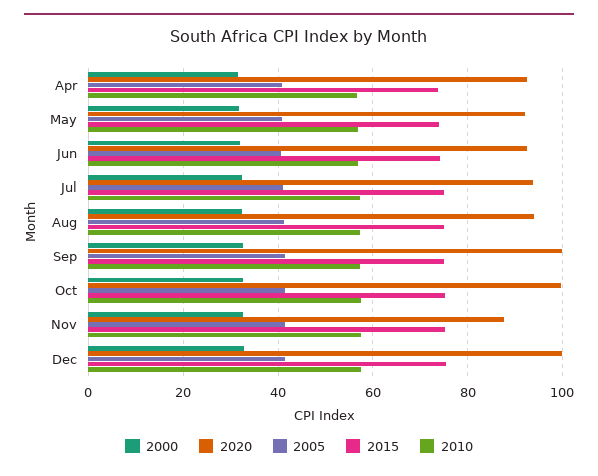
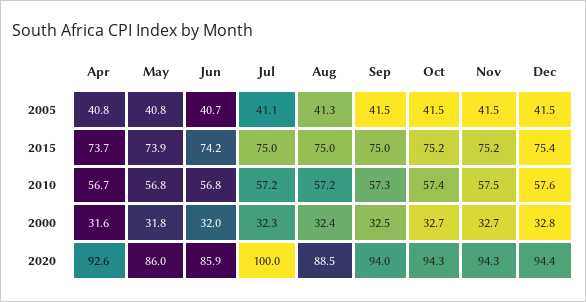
2020, May: 92 -> 86
2020, Jun: 92 -> 85.9
2020, Jul: 94 -> 100
2020, Aug: 94 -> 88.5
2020, Sep: 100 -> 94
2020, Oct: 100 -> 94.3
2020, Nov: 88 -> 94.3
2020, Dec: 100 -> 94.4

